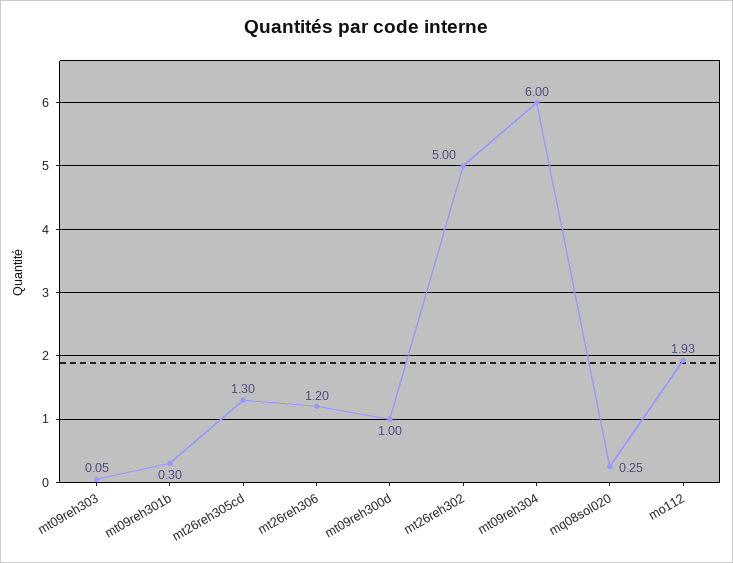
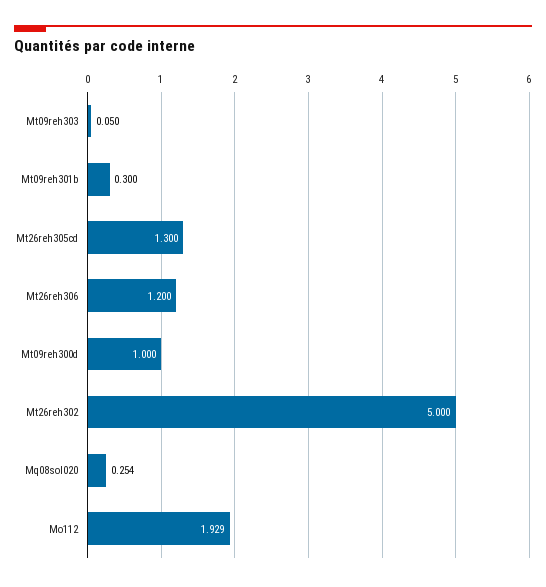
mt09reh304: 6 -> none

